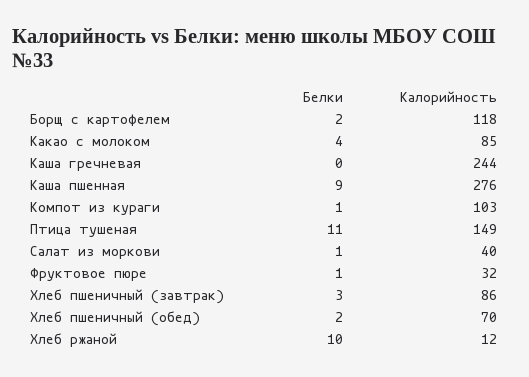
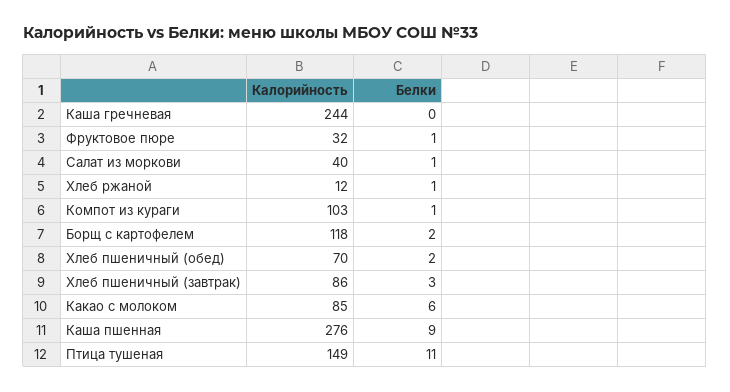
Белки, Какао с молоком: 4 -> 6
Белки, Хлеб ржаной: 10 -> 1

